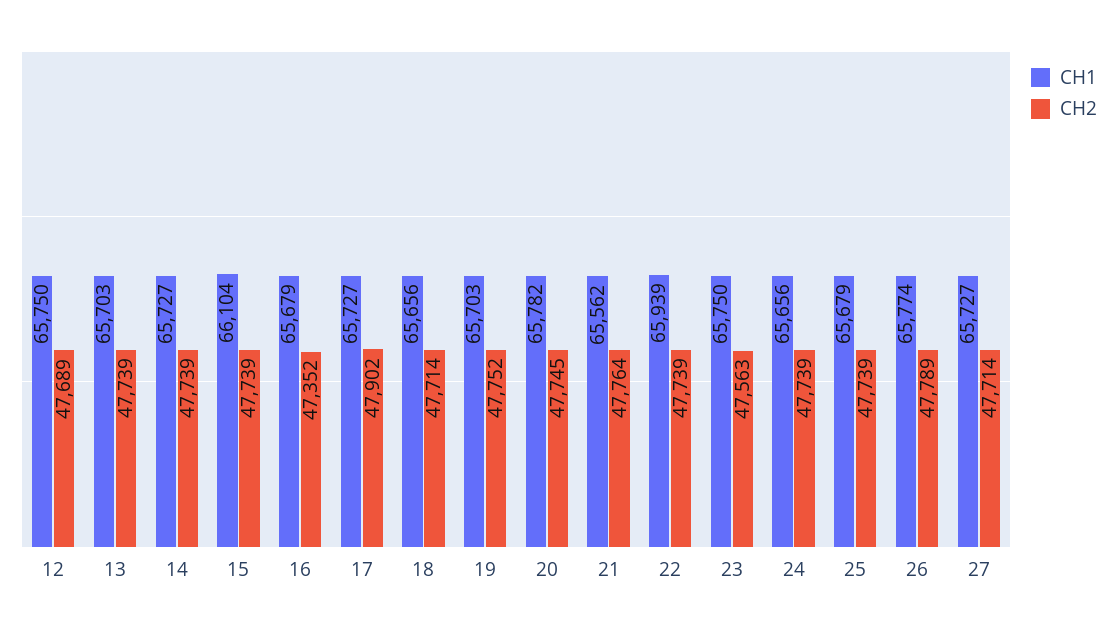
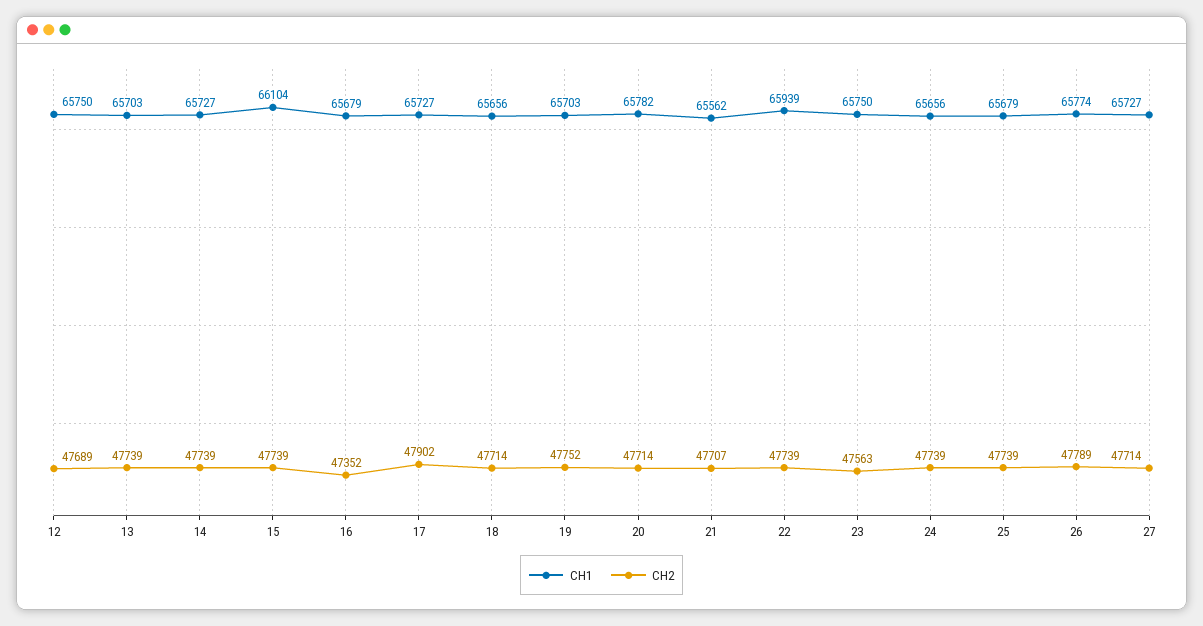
CH2, 20: 47745 -> 47714
CH2, 21: 47764 -> 47707

